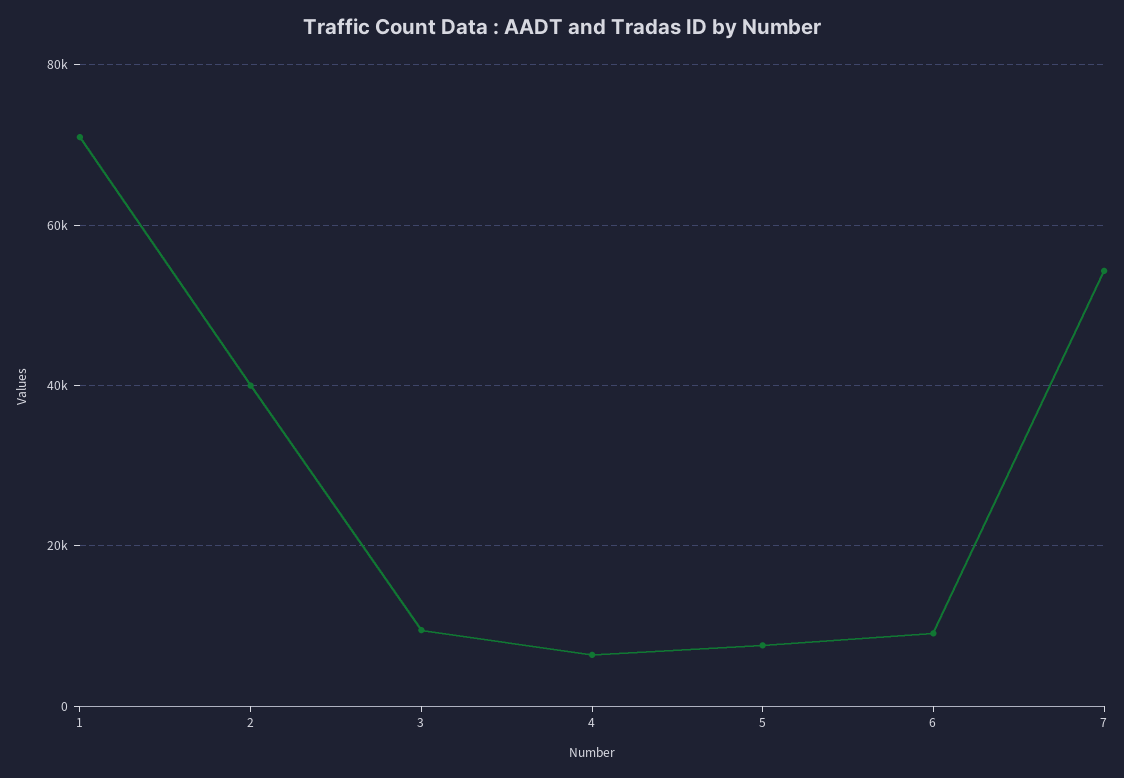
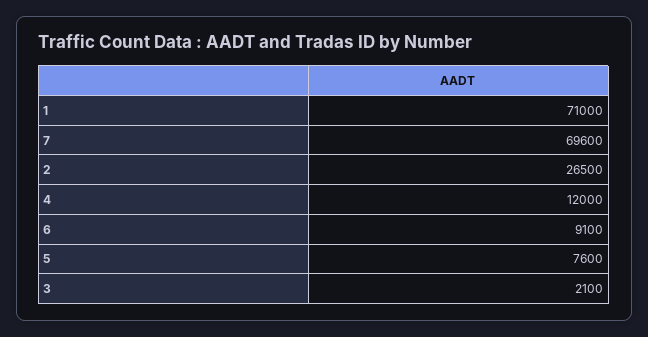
2: 40000 -> 26500
3: 10000 -> 2100
4: 6000 -> 12000
7: 54000 -> 69600

